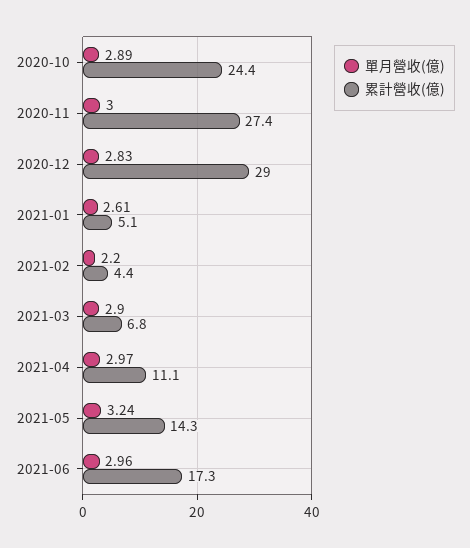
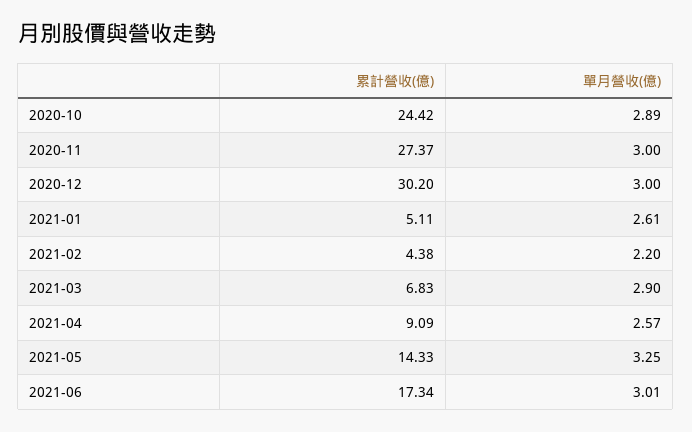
單月營收(億), 2020-12: 2.83 -> 3
累計營收(億), 2020-12: 29 -> 30.2
單月營收(億), 2021-04: 2.97 -> 2.57
累計營收(億), 2021-04: 11.1 -> 9.09
單月營收(億), 2021-05: 3.24 -> 3.25
單月營收(億), 2021-06: 2.96 -> 3.01

